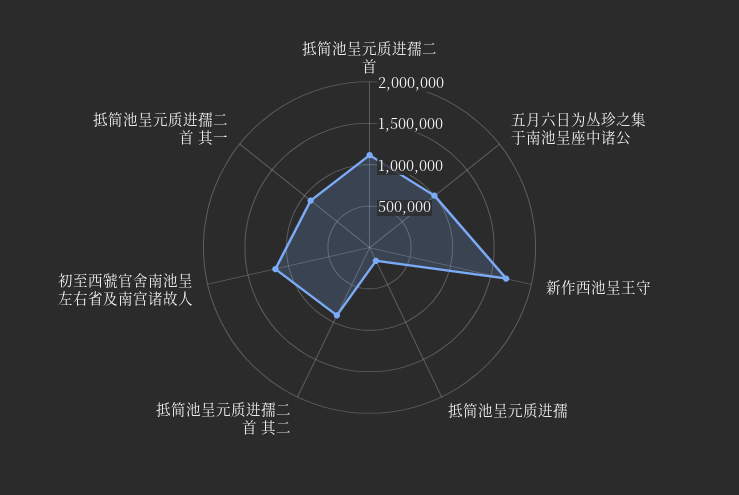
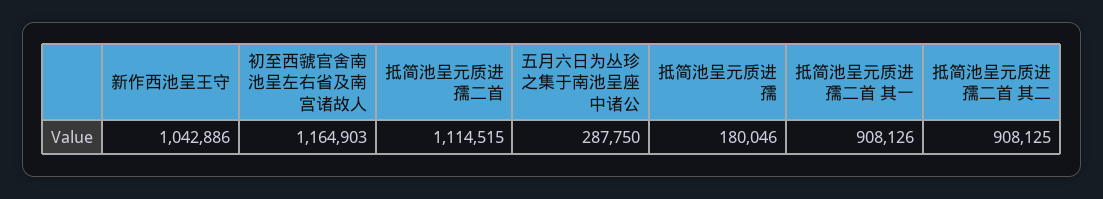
五月六日为丛珍之集于南池呈座中诸公: 1000000 -> 287750
新作西池呈王守: 1700000 -> 1042886

